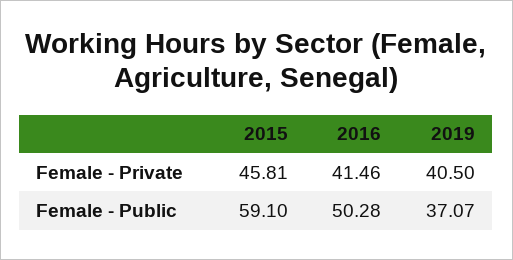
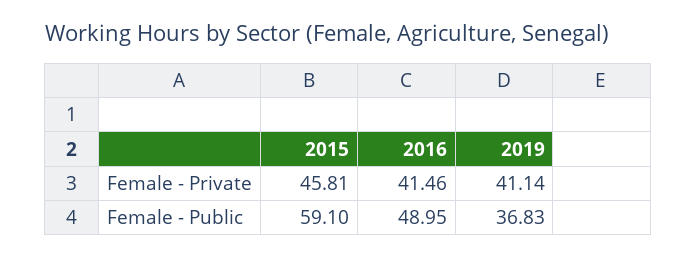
2019, Female - Private: 40.5 -> 41.14
2016, Female - Public: 50.28 -> 48.95
2019, Female - Public: 37.07 -> 36.83

